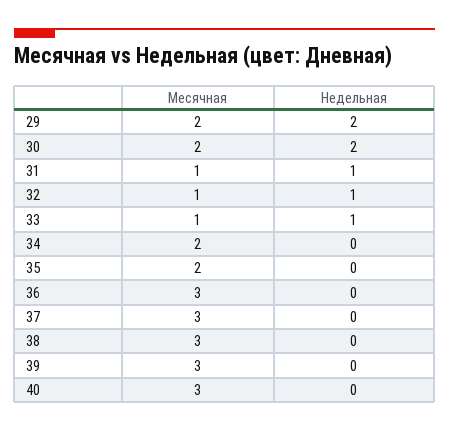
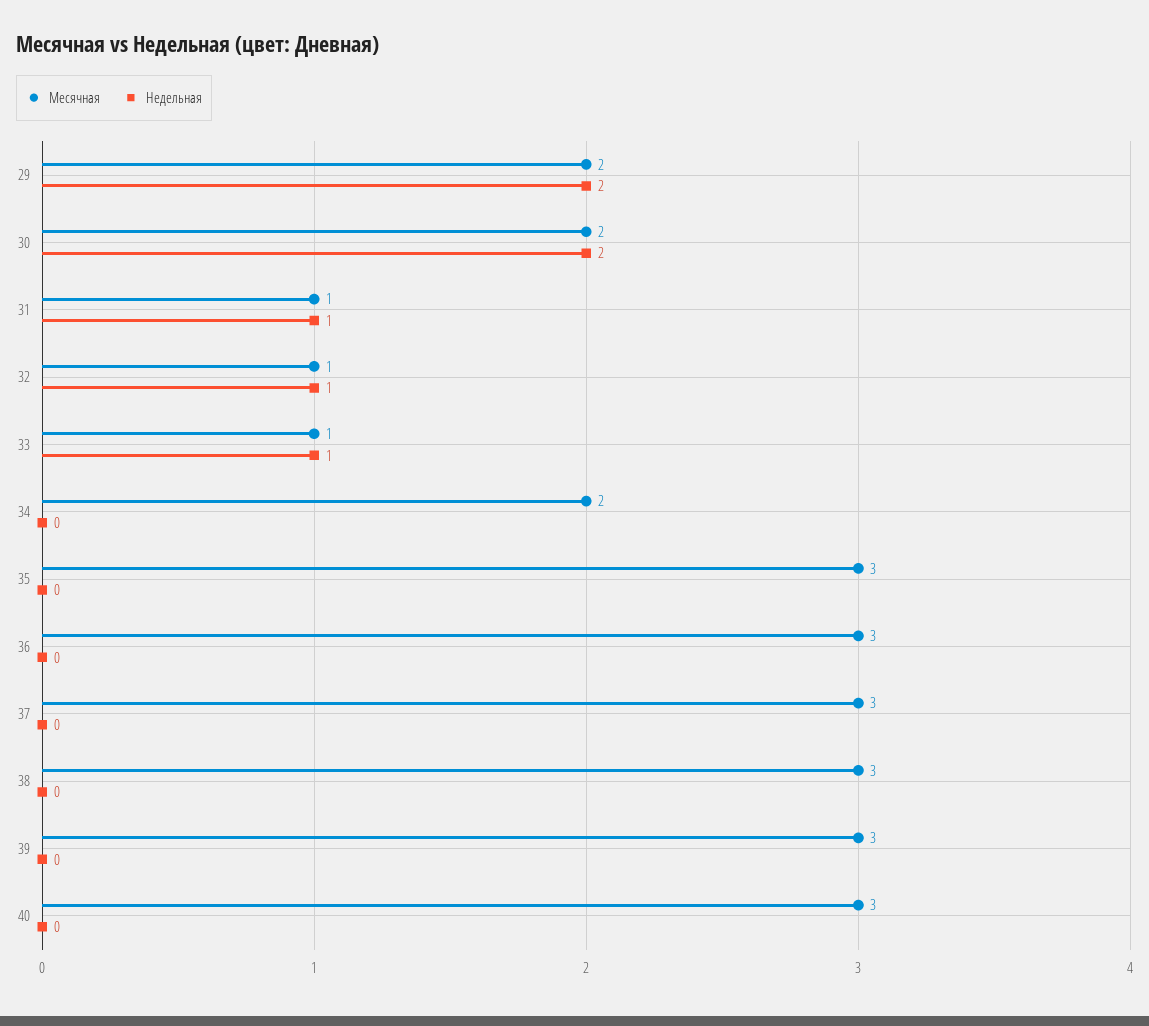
Месячная, 35: 2 -> 3

